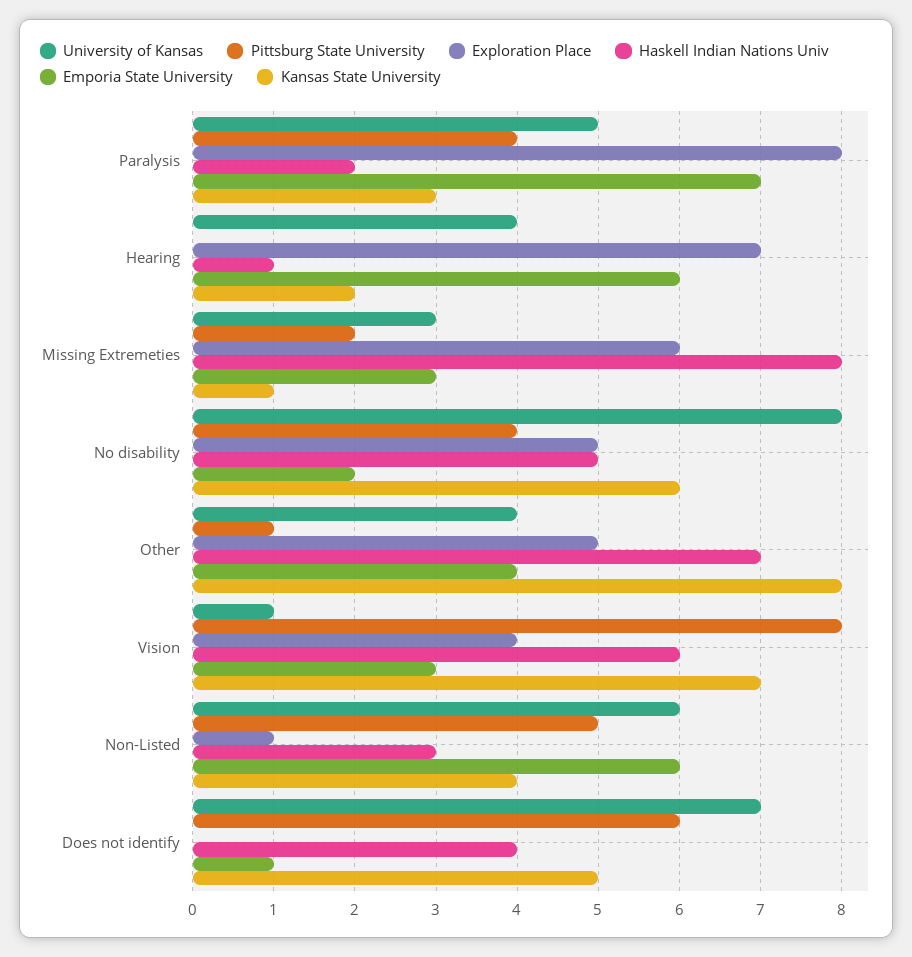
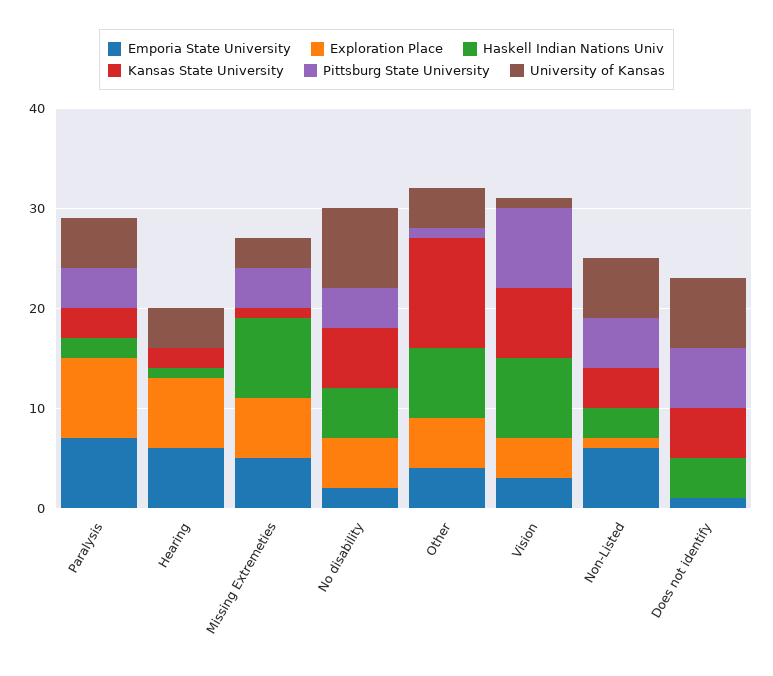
Pittsburg State University, Missing Extremeties: 2 -> 4
Emporia State University, Missing Extremeties: 3 -> 5
Kansas State University, Other: 8 -> 11
Haskell Indian Nations Univ, Vision: 6 -> 8

